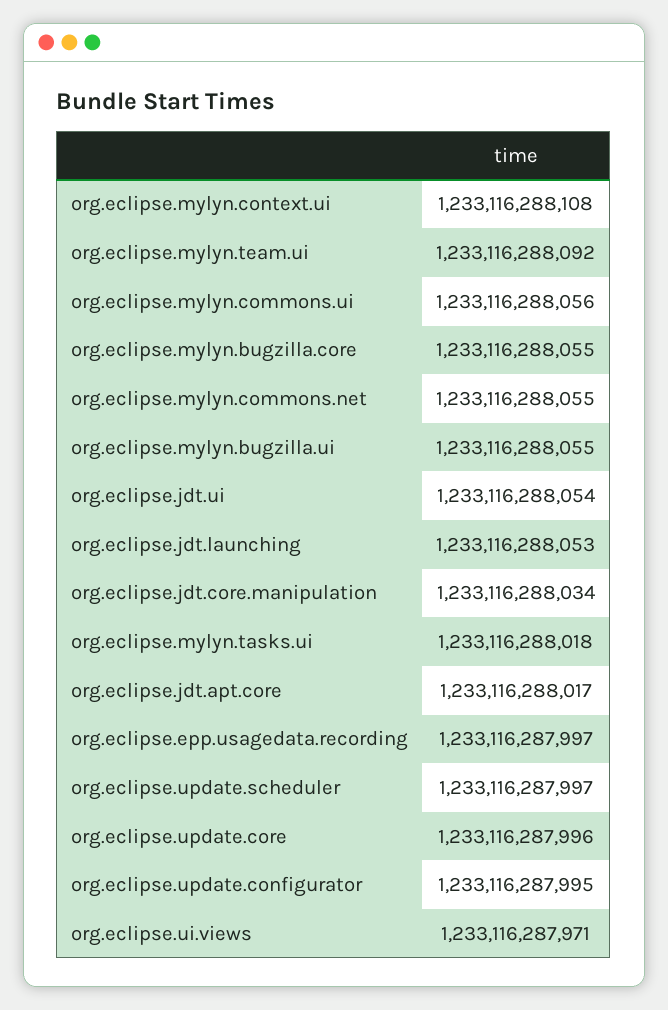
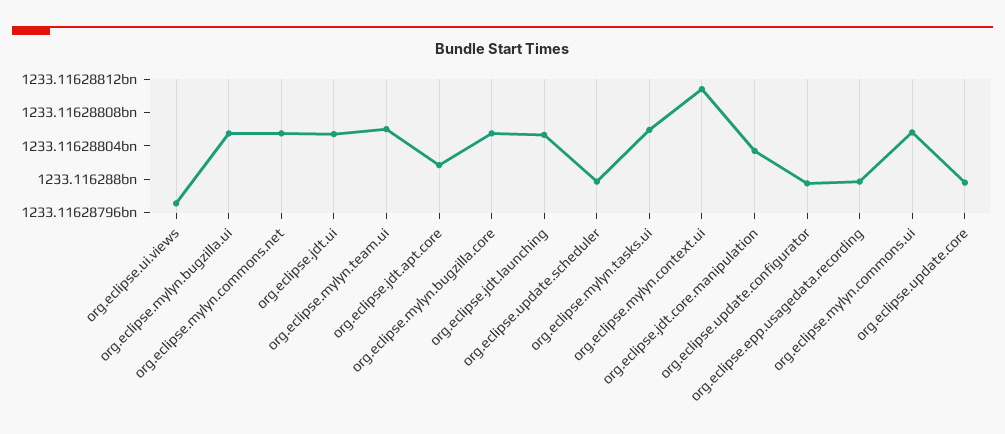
org.eclipse.mylyn.team.ui: 1233116288092 -> 1233116288060
org.eclipse.mylyn.tasks.ui: 1233116288018 -> 1233116288060

